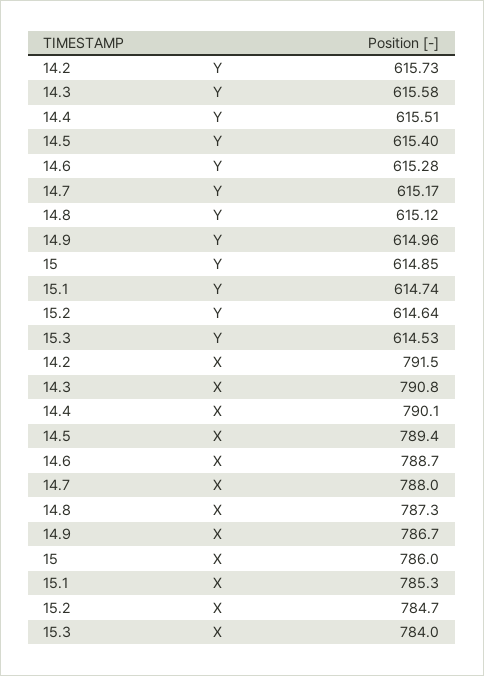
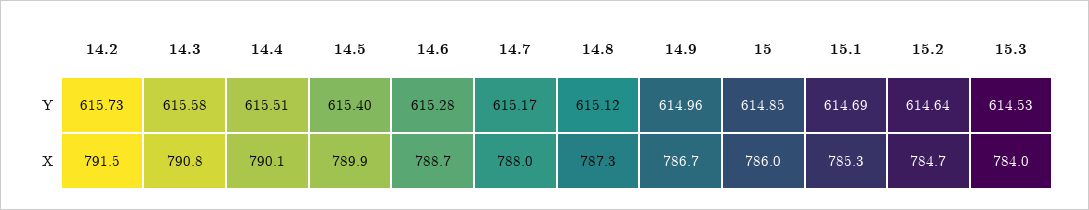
15.1, Y: 614.74 -> 614.69
14.5, X: 789.4 -> 789.9

